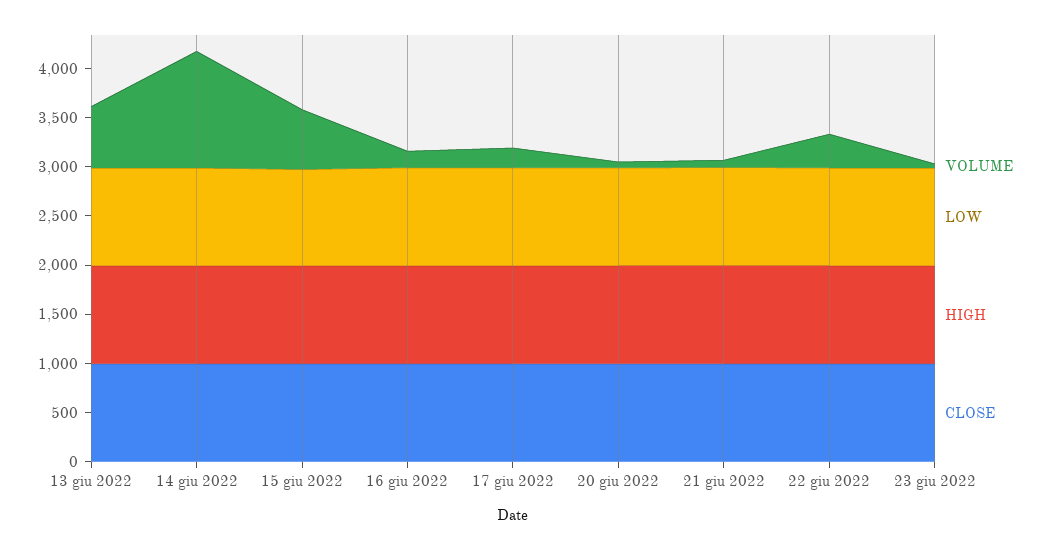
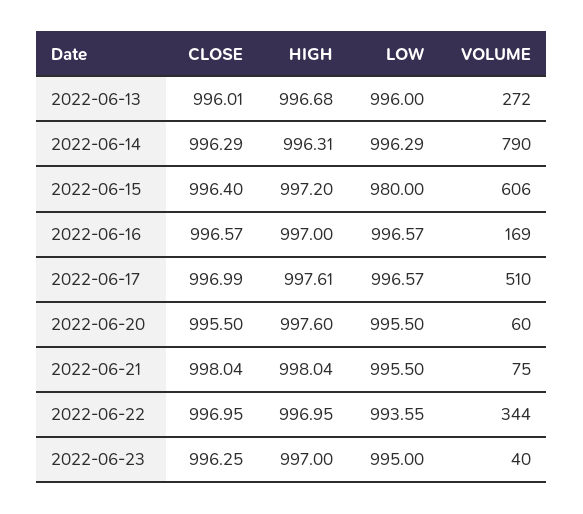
VOLUME, 13 giu 2022: 600 -> 272
VOLUME, 14 giu 2022: 1200 -> 790
VOLUME, 17 giu 2022: 200 -> 510

